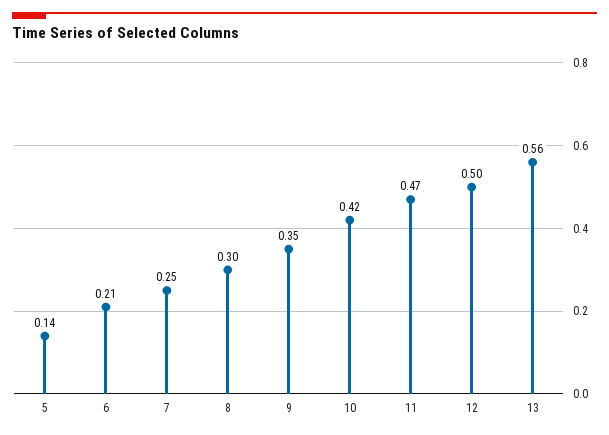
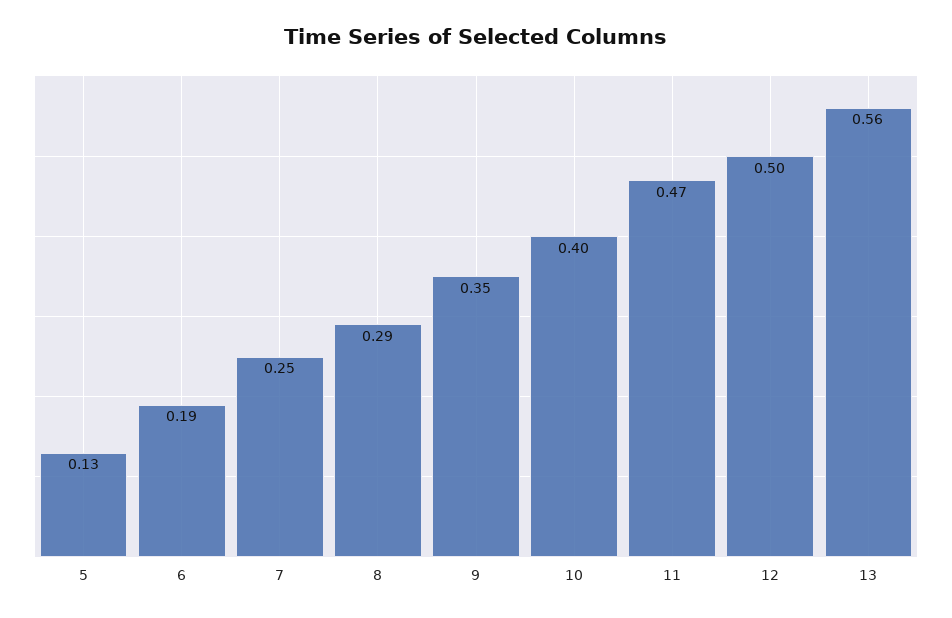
5: 0.14 -> 0.13
6: 0.21 -> 0.19
8: 0.3 -> 0.29
10: 0.42 -> 0.4

